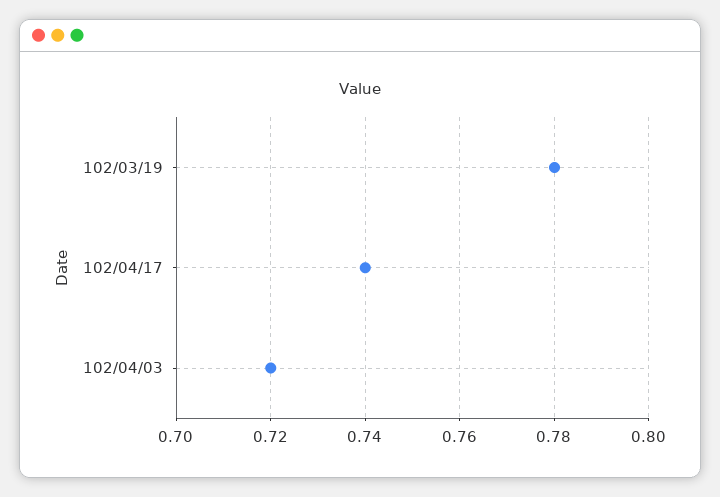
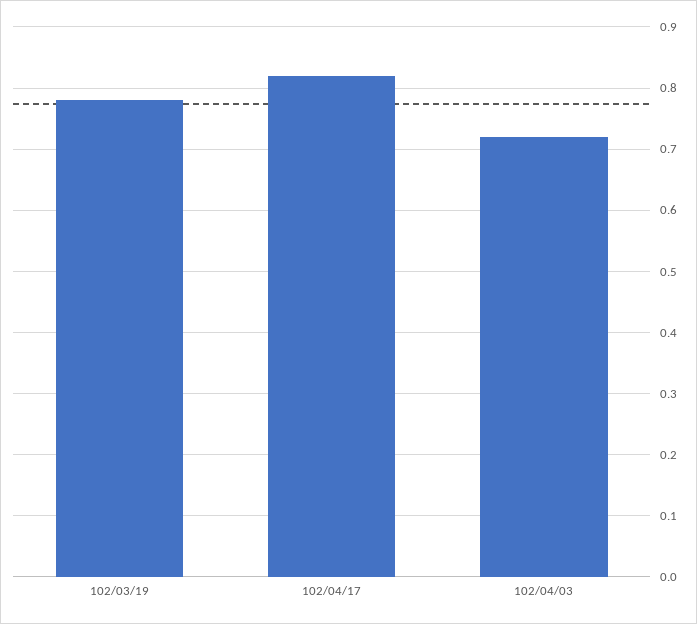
102/04/17: 0.74 -> 0.82

